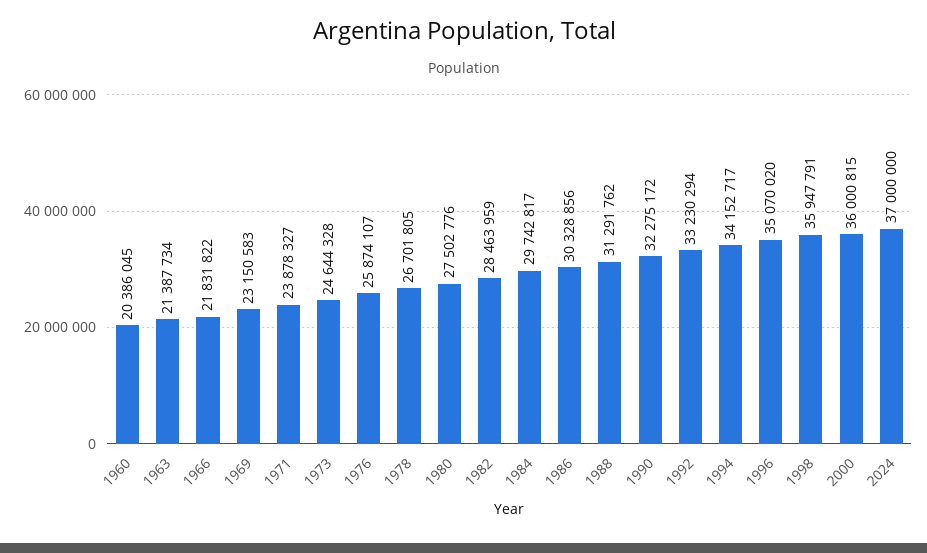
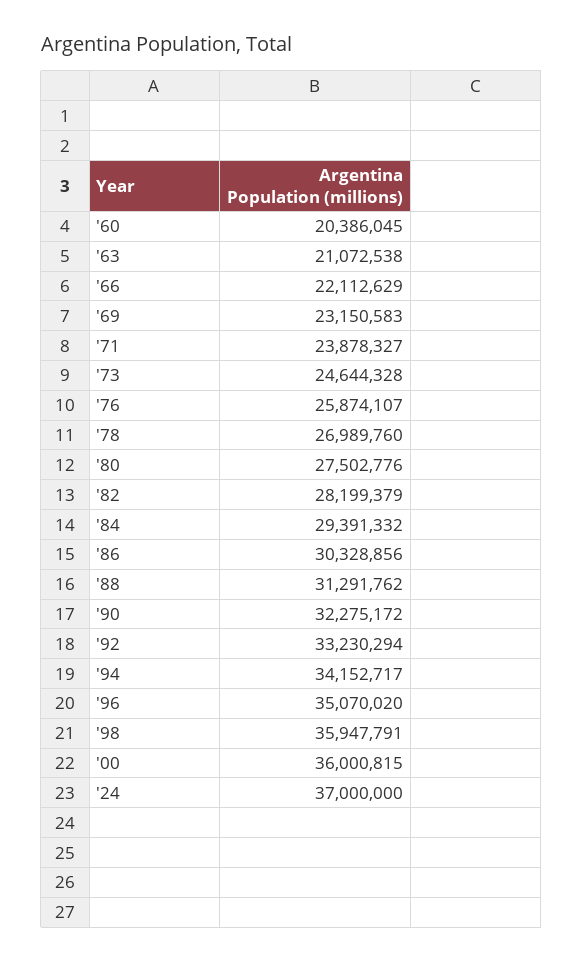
1963: 21387734 -> 21072538
1966: 21831822 -> 22112629
1978: 26701805 -> 26989760
1982: 28463959 -> 28199379
1984: 29742817 -> 29391332

